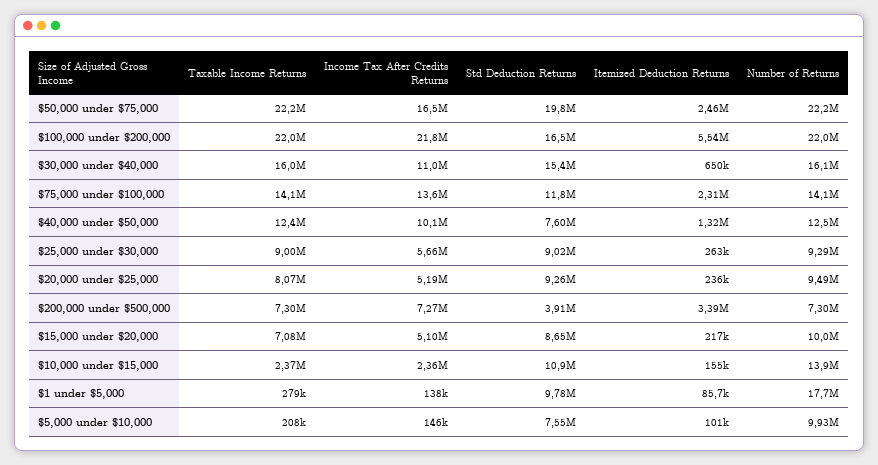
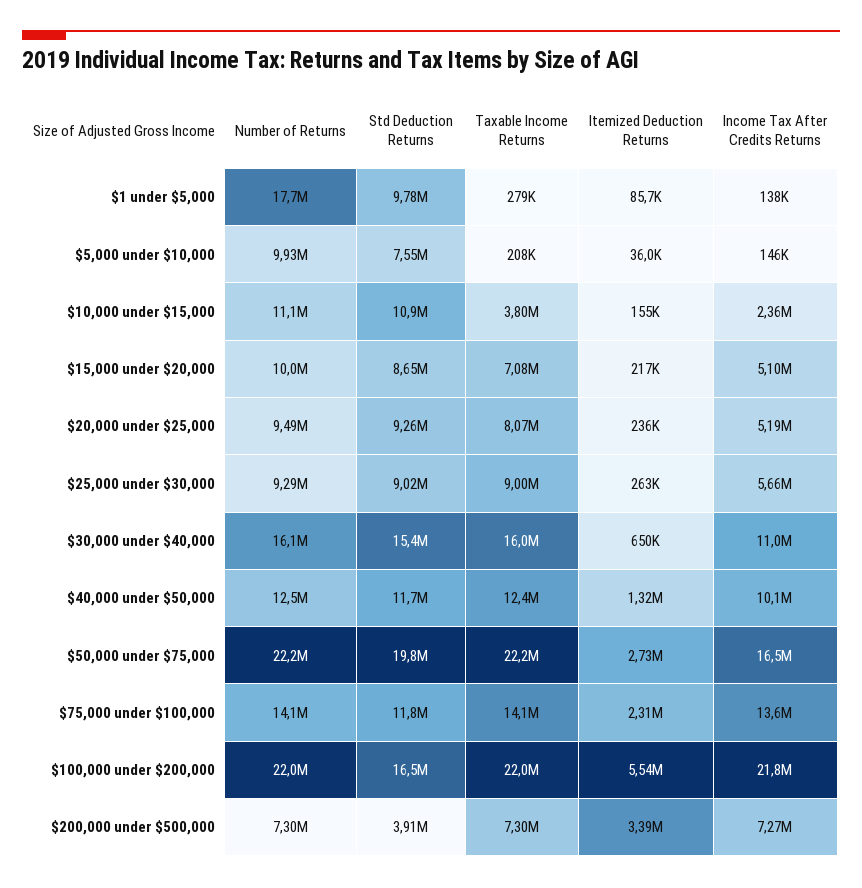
Itemized Deduction Returns, $50,000 under $75,000: 2460000 -> 2730000
Std Deduction Returns, $40,000 under $50,000: 7600000 -> 11700000
Taxable Income Returns, $10,000 under $15,000: 2370000 -> 3800000
Number of Returns, $10,000 under $15,000: 13900000 -> 11100000
Itemized Deduction Returns, $5,000 under $10,000: 101000 -> 36000

